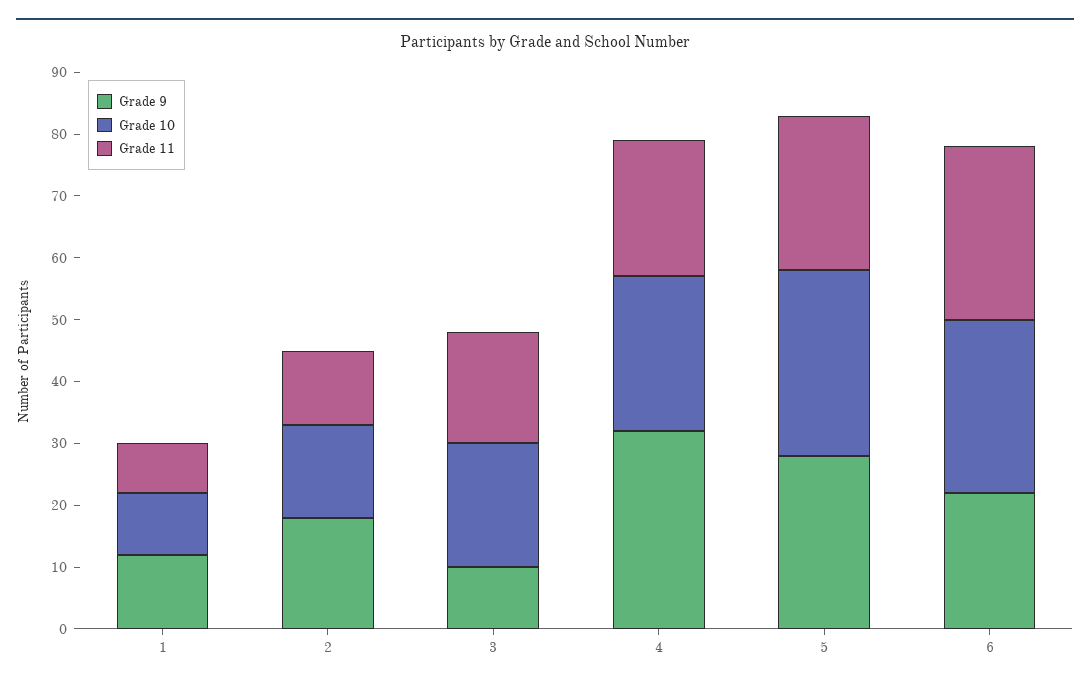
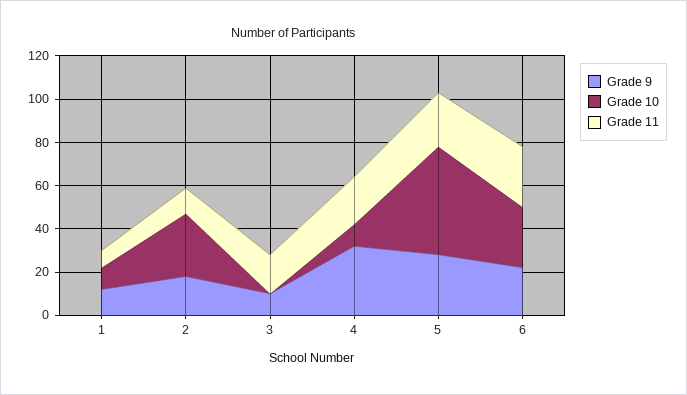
Grade 10, 2: 15 -> 30
Grade 10, 3: 20 -> 0
Grade 10, 4: 25 -> 10
Grade 10, 5: 30 -> 50

